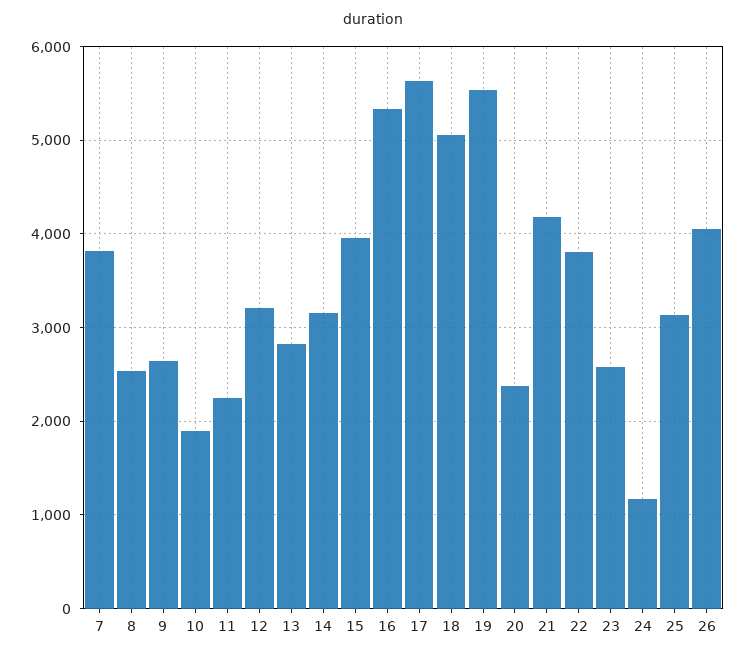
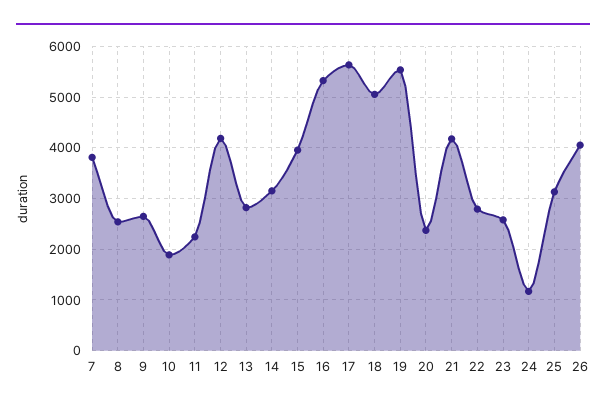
12: 3200 -> 4200
22: 3800 -> 2800

